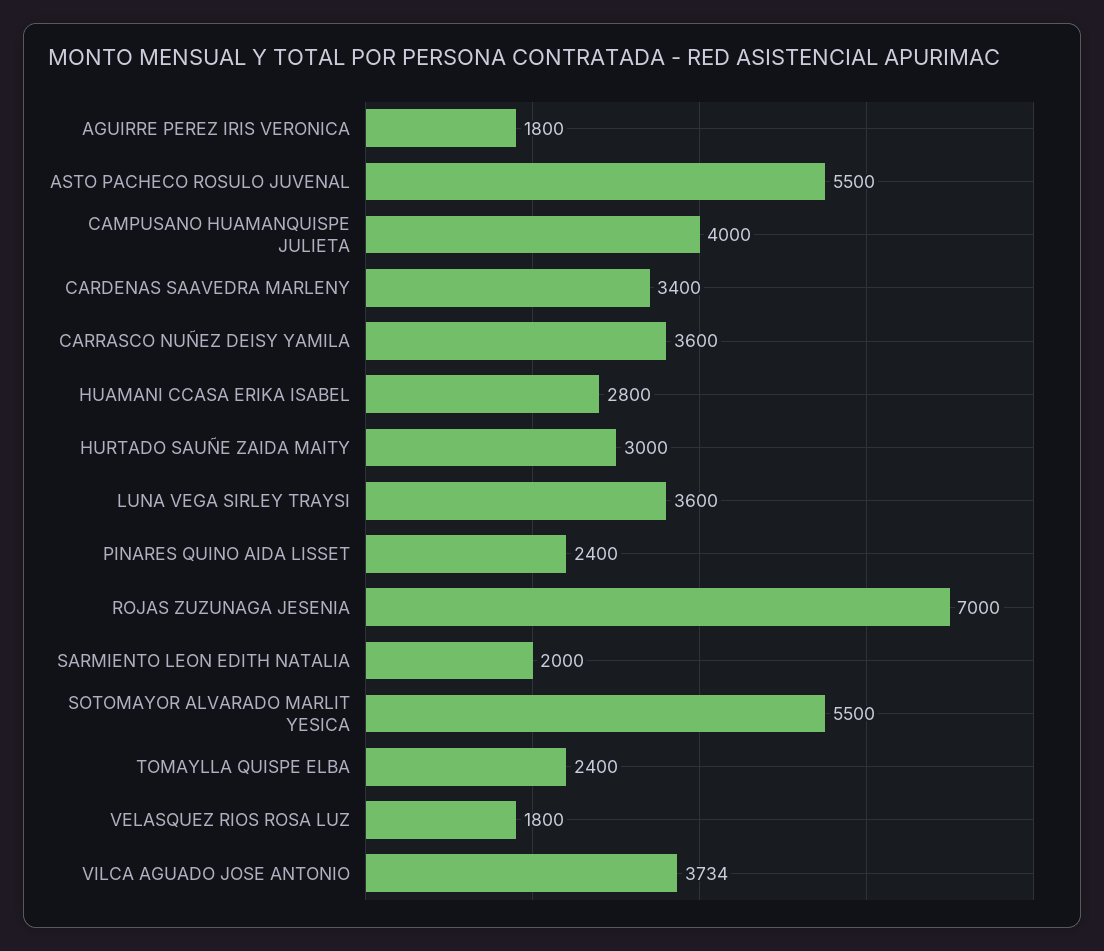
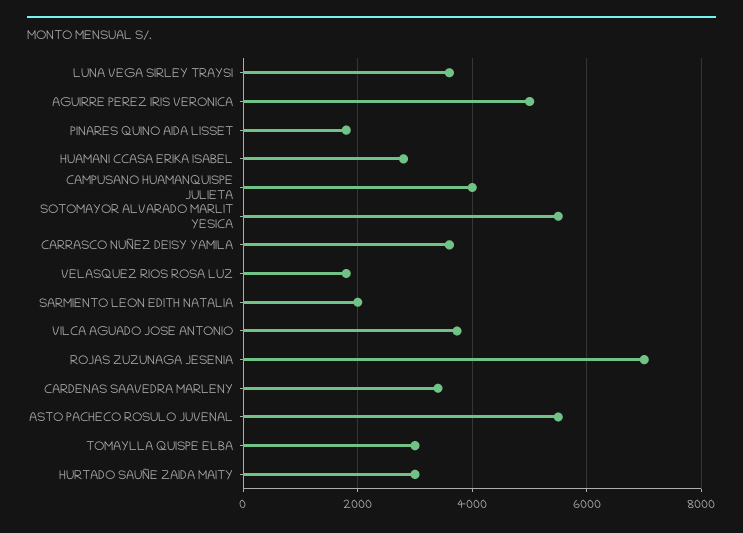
AGUIRRE PEREZ IRIS VERONICA: 1800 -> 5000
PINARES QUINO AIDA LISSET: 2400 -> 1800
TOMAYLLA QUISPE ELBA: 2400 -> 3000

